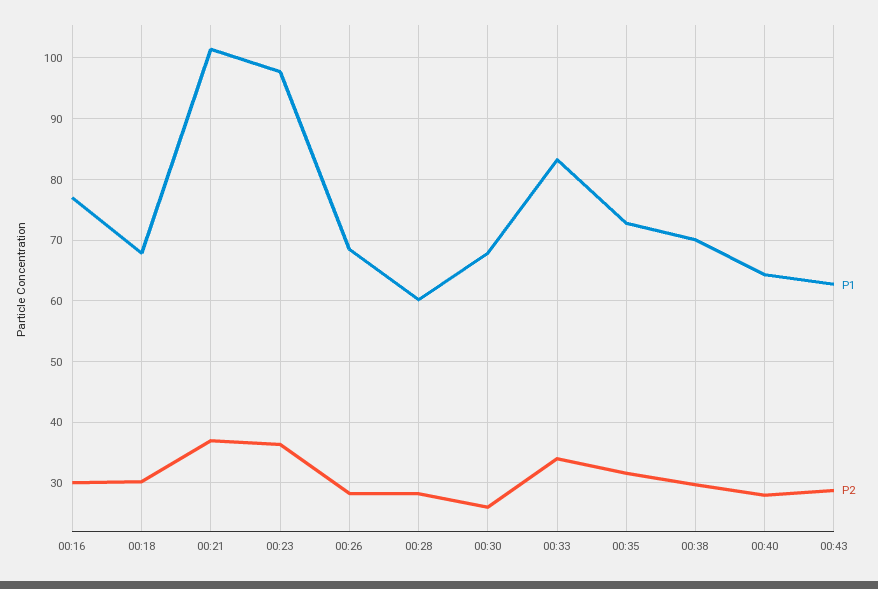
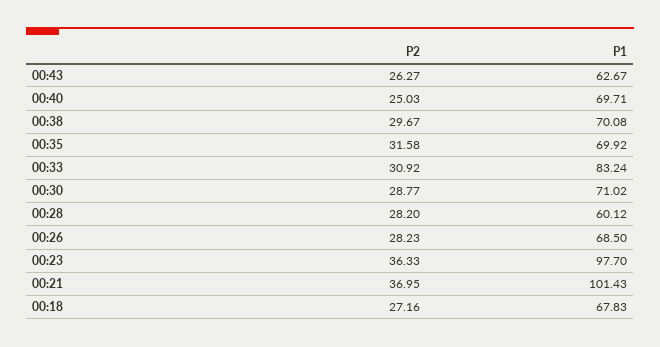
P1, 00:16: 77 -> none
P2, 00:16: 30 -> none
P2, 00:18: 30 -> 27.16
P1, 00:30: 68 -> 71.02
P2, 00:30: 26 -> 28.77
P2, 00:33: 34 -> 30.92
P1, 00:35: 73 -> 69.92
P1, 00:40: 64 -> 69.71
P2, 00:40: 28 -> 25.03
P2, 00:43: 29 -> 26.27

